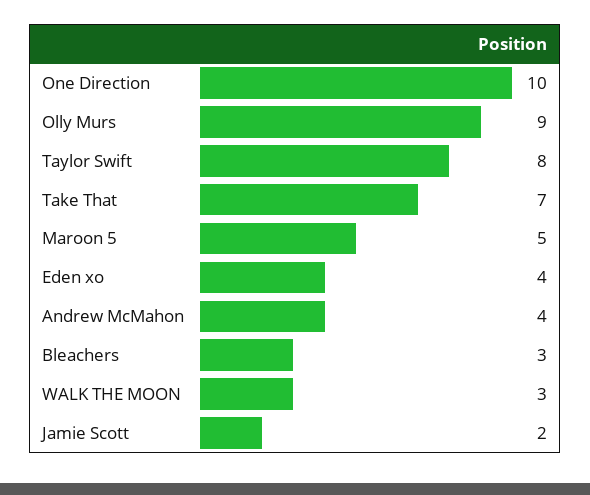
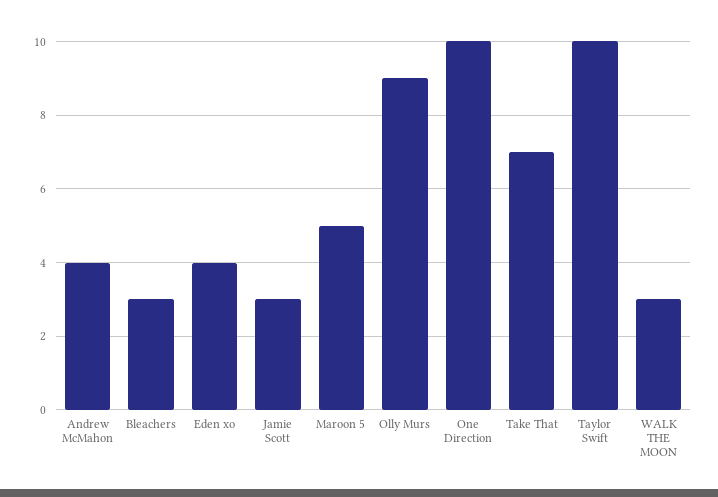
Taylor Swift: 8 -> 10
Jamie Scott: 2 -> 3

